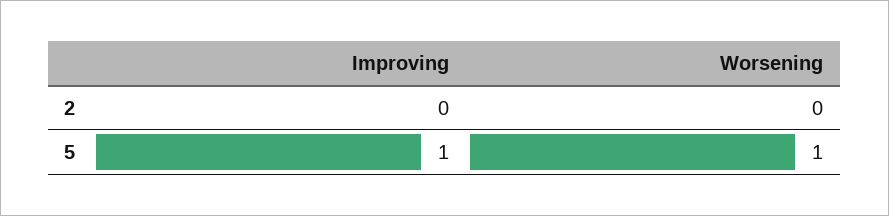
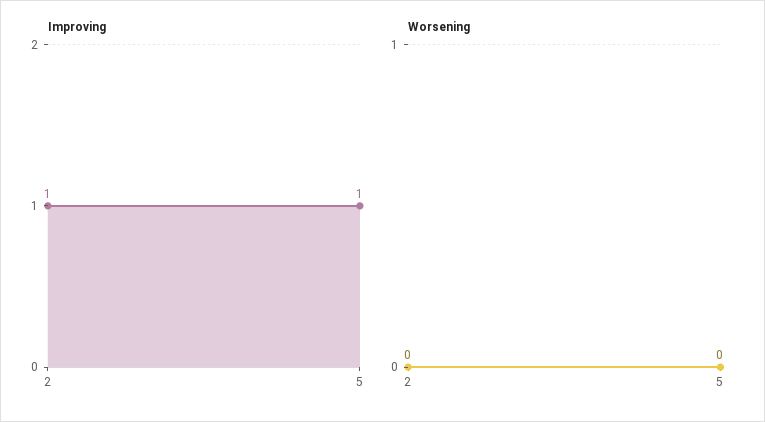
Improving, 2: 0 -> 1
Worsening, 5: 1 -> 0

